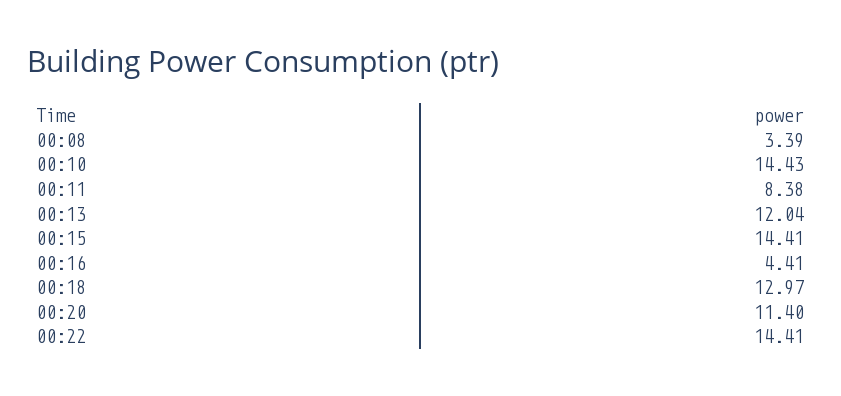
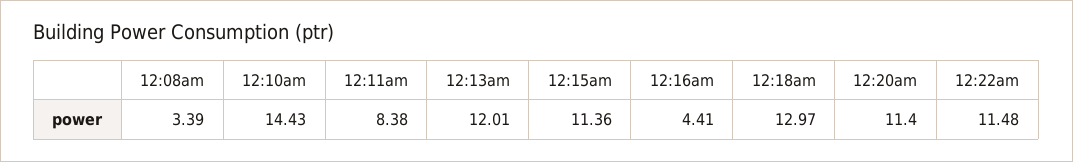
00:13: 12.04 -> 12.01
00:15: 14.41 -> 11.36
00:22: 14.41 -> 11.48

